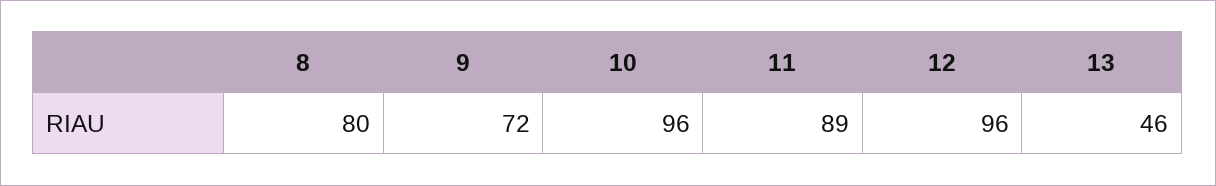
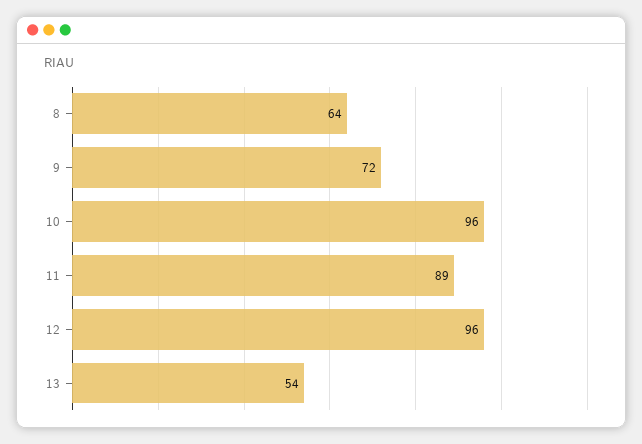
8: 80 -> 64
13: 46 -> 54

